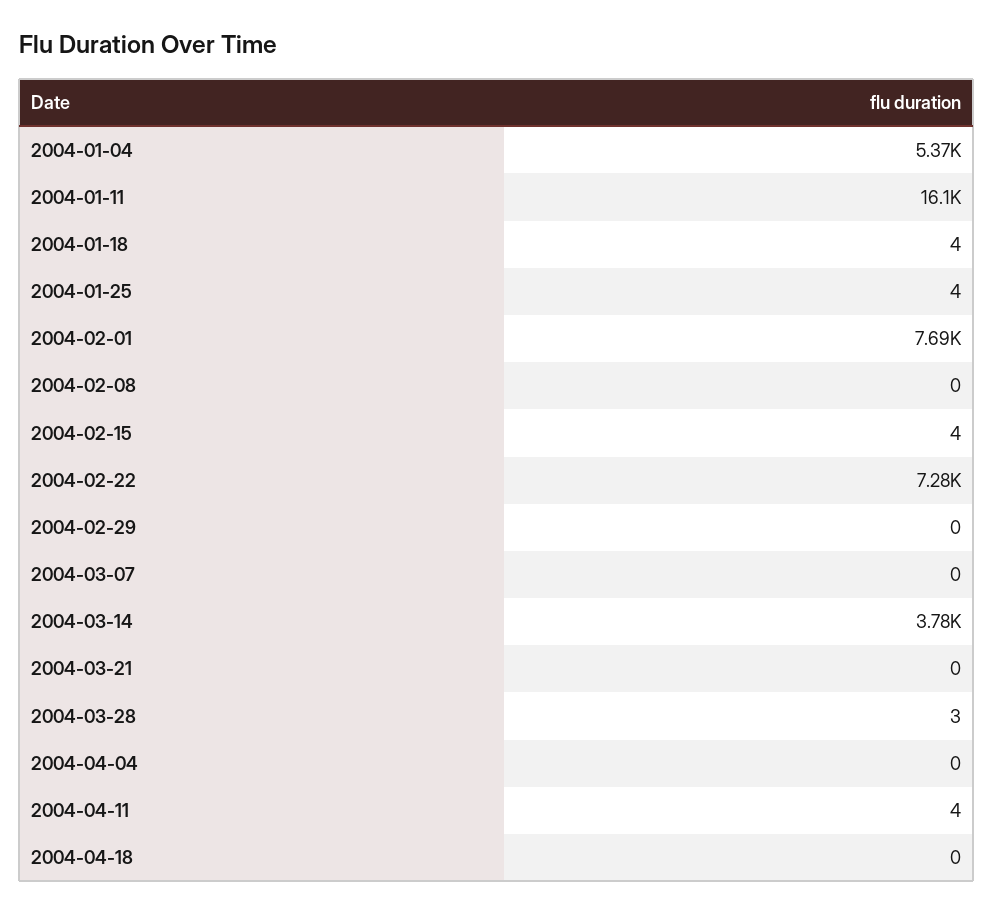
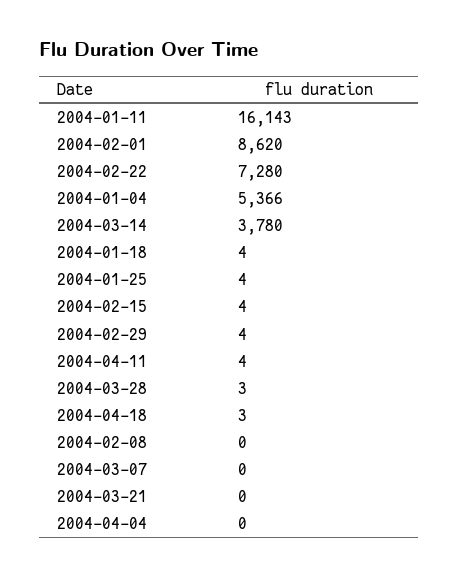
2004-02-01: 7690 -> 8620
2004-02-29: 0 -> 4
2004-04-18: 0 -> 3

